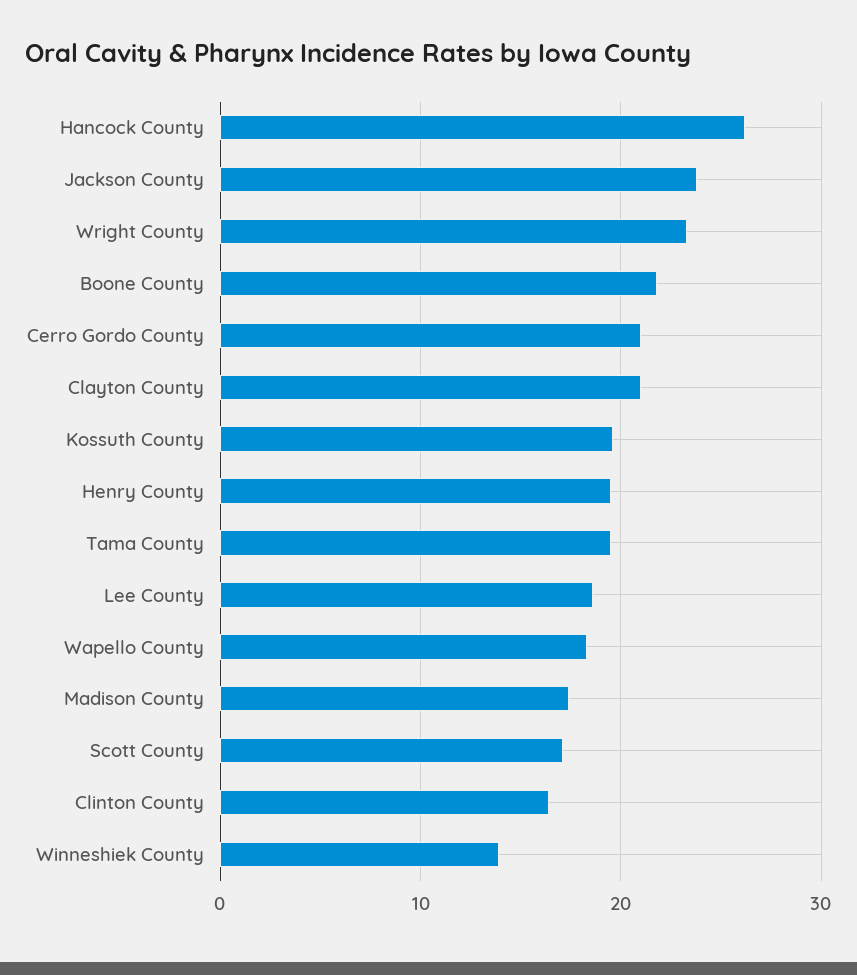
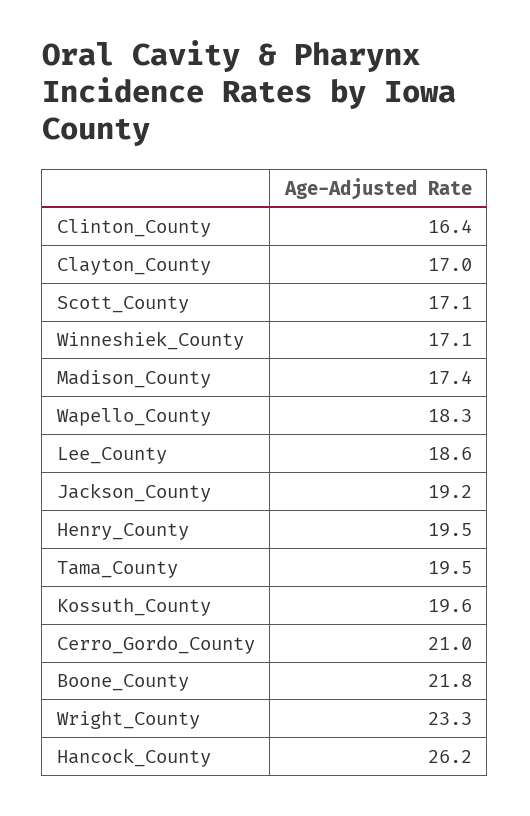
Jackson County: 24 -> 19.2
Clayton County: 21 -> 17
Winneshiek County: 14 -> 17.1

